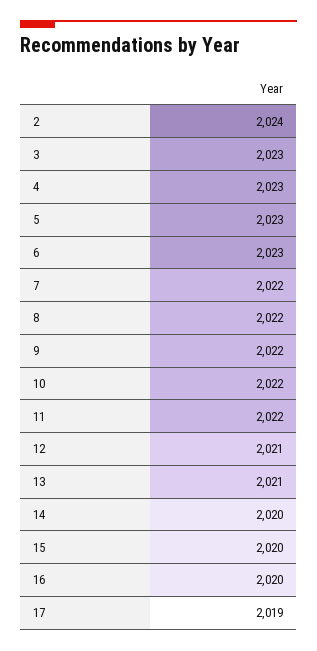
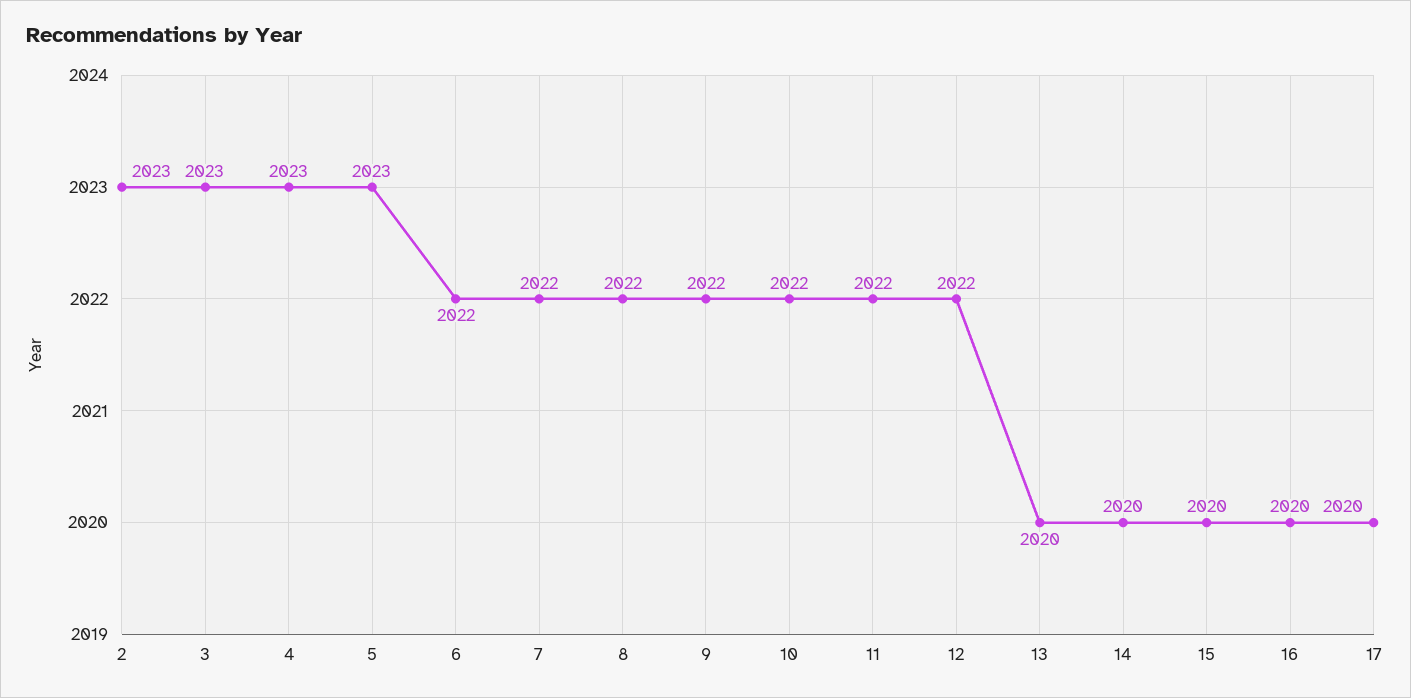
2: 2024 -> 2023
6: 2023 -> 2022
12: 2021 -> 2022
13: 2021 -> 2020
17: 2019 -> 2020

